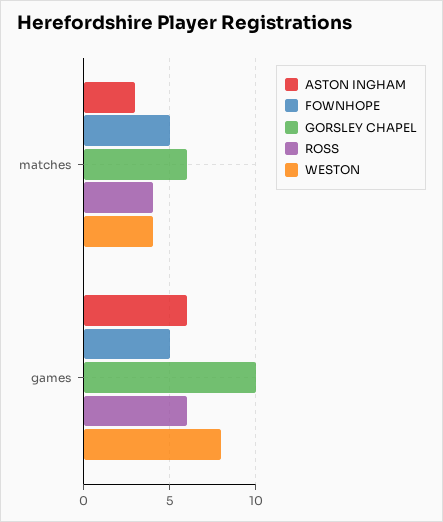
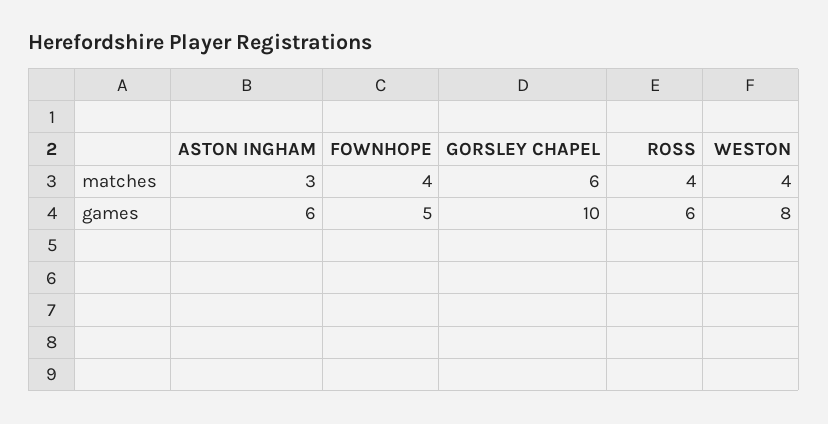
FOWNHOPE, matches: 5 -> 4

